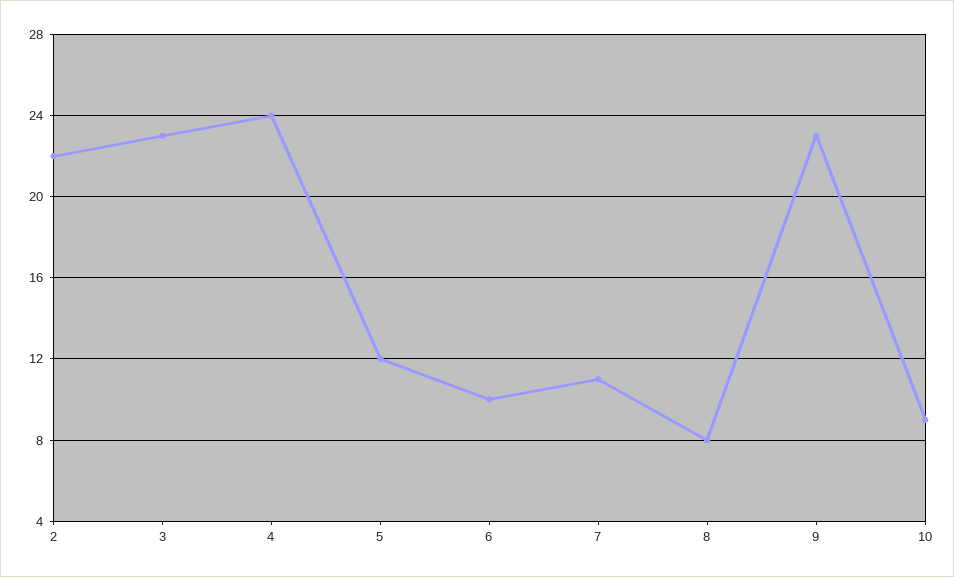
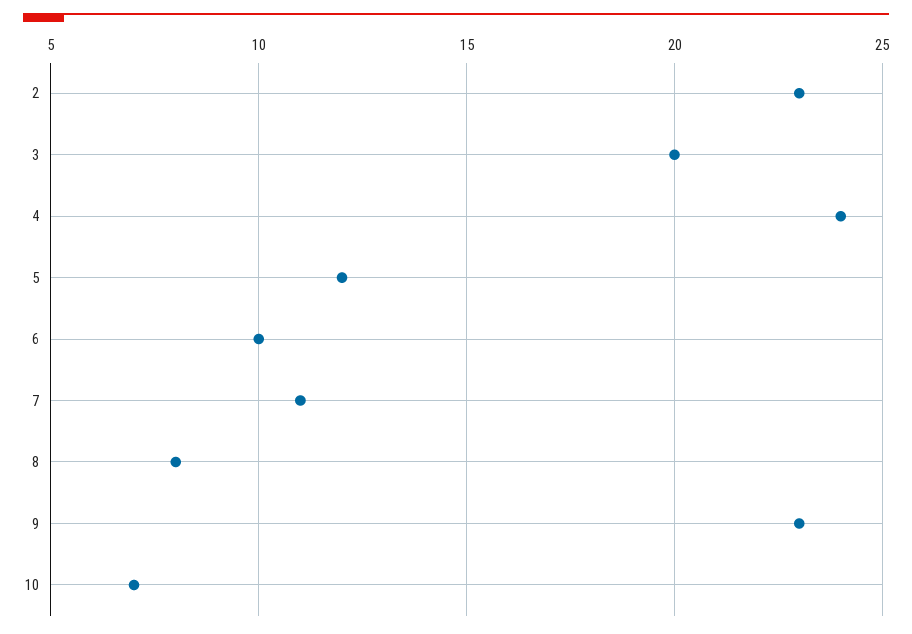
2: 22 -> 23
3: 23 -> 20
10: 9 -> 7

